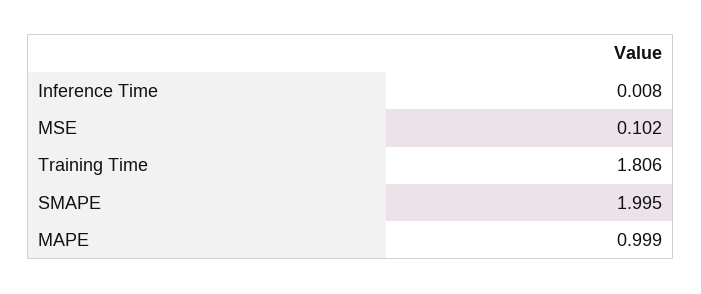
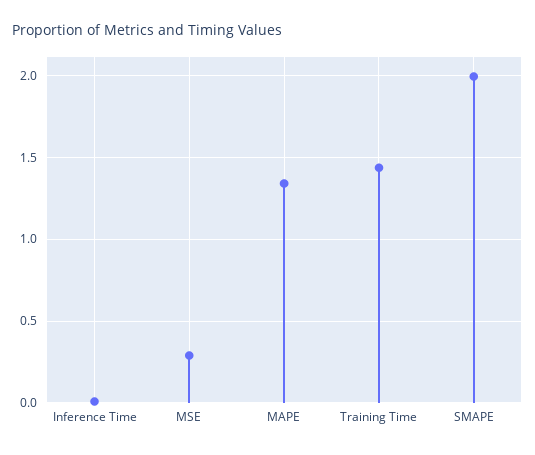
MSE: 0.102 -> 0.3
Training Time: 1.806 -> 1.45
MAPE: 0.999 -> 1.35

